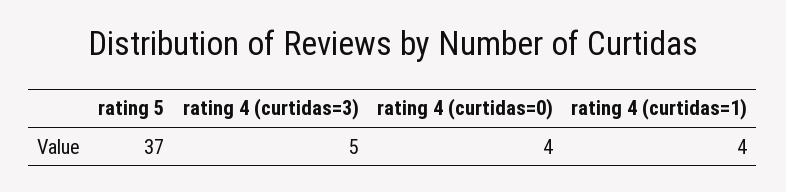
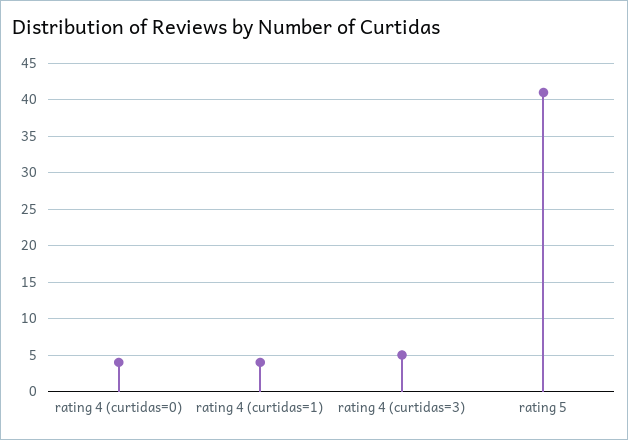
rating 5: 37 -> 41

